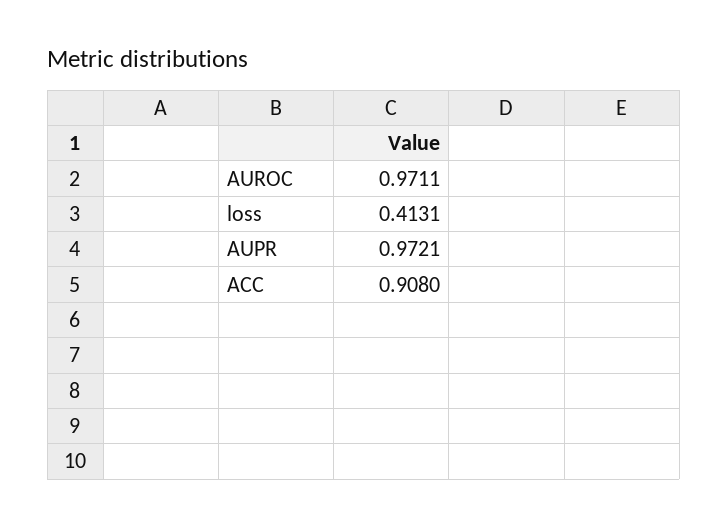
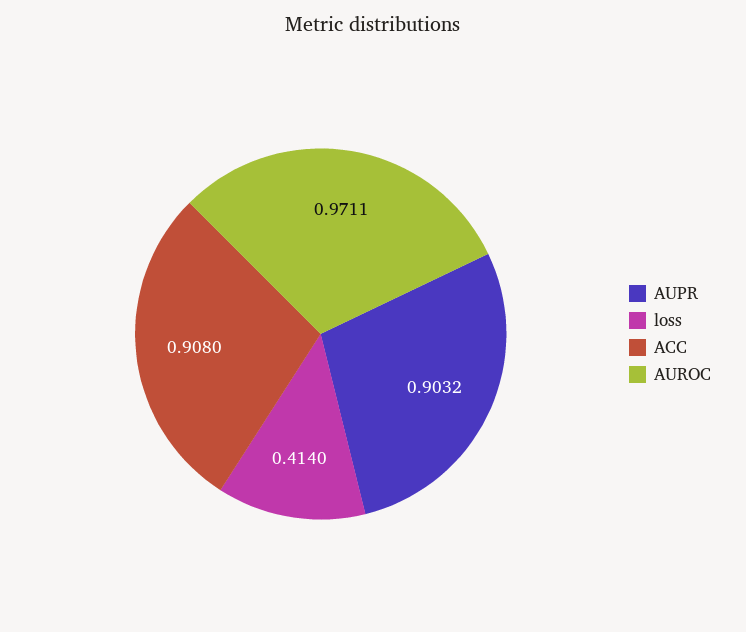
loss: 0.4131 -> 0.414
AUPR: 0.9721 -> 0.9032

